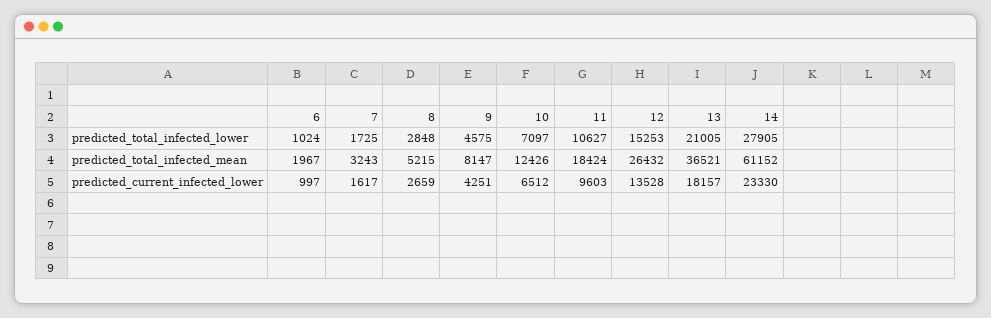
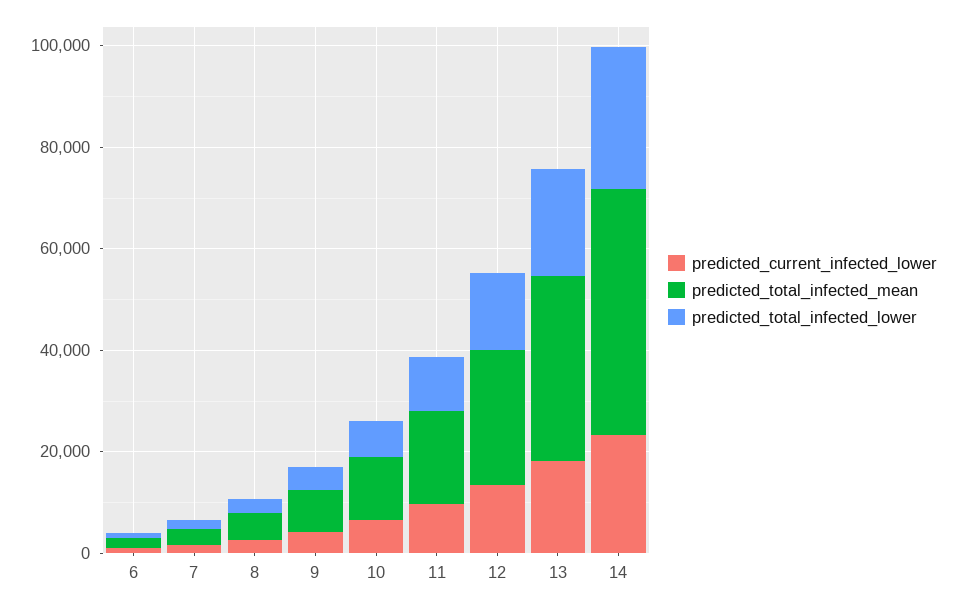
predicted_total_infected_mean, 14: 61152 -> 50000

